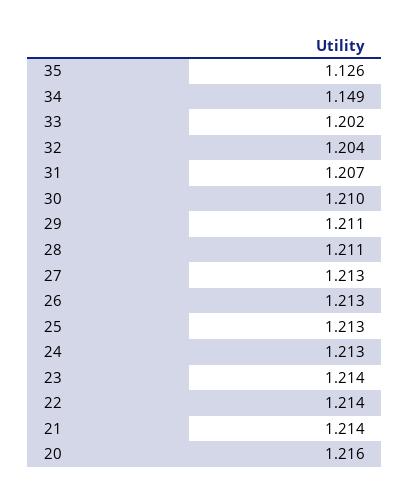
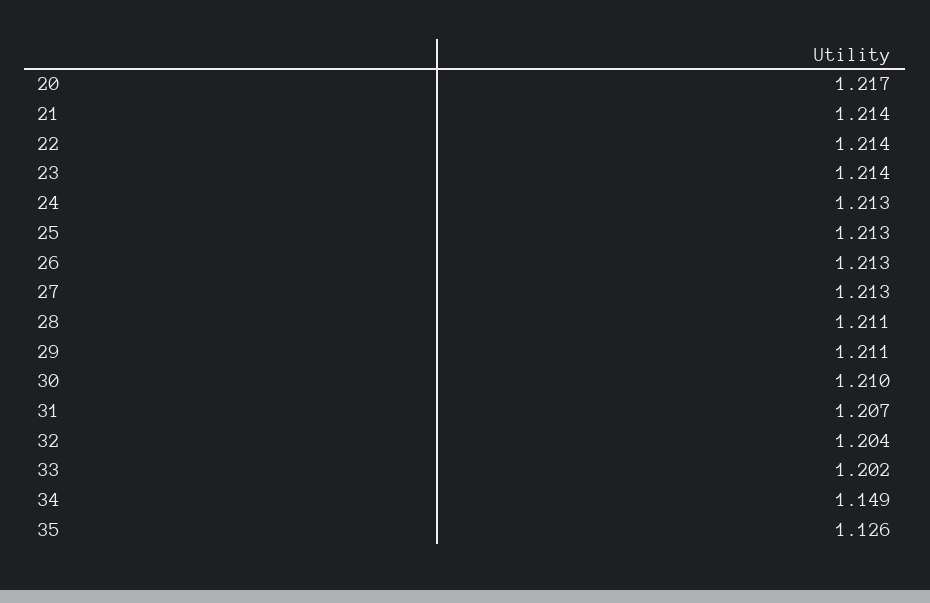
20: 1.216 -> 1.217

